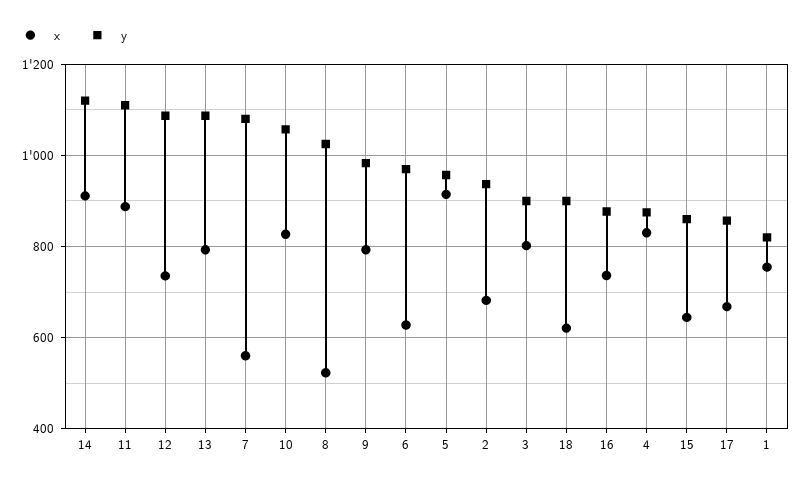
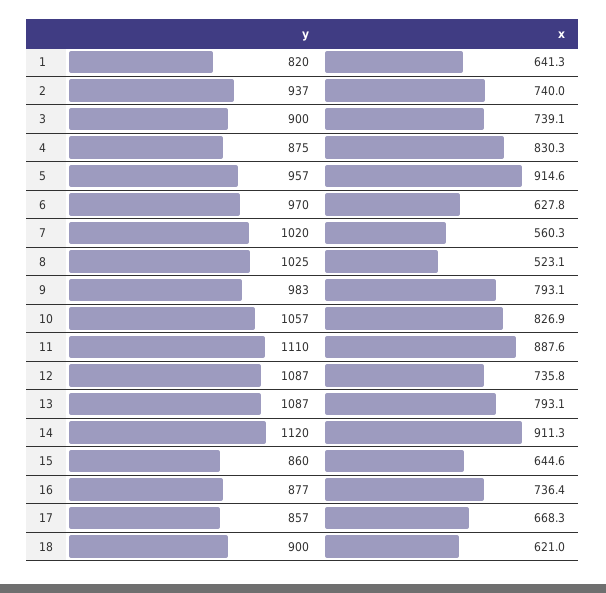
y, 7: 1080 -> 1020
x, 2: 680 -> 740
x, 3: 800 -> 739.1
x, 1: 760 -> 641.3

